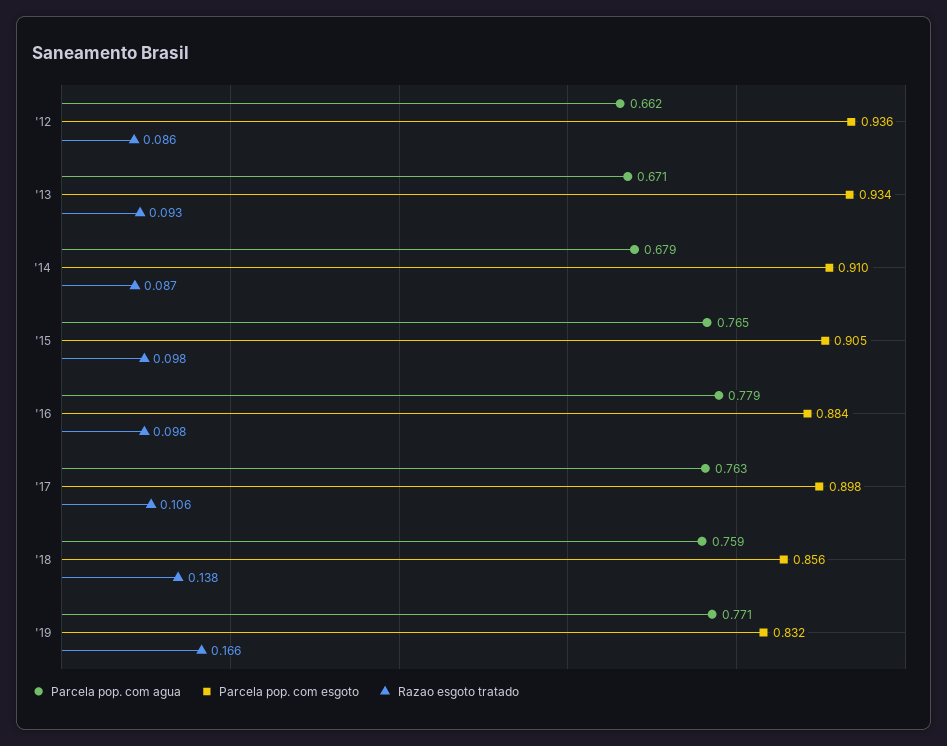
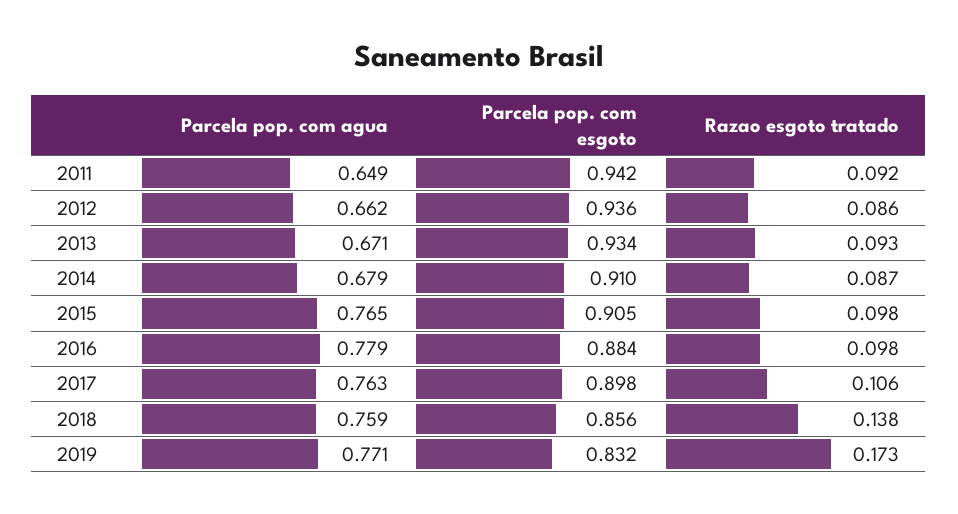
Razao esgoto tratado, '19: 0.166 -> 0.173
Parcela pop. com agua, 2011: none -> 0.649
Parcela pop. com esgoto, 2011: none -> 0.942
Razao esgoto tratado, 2011: none -> 0.092

